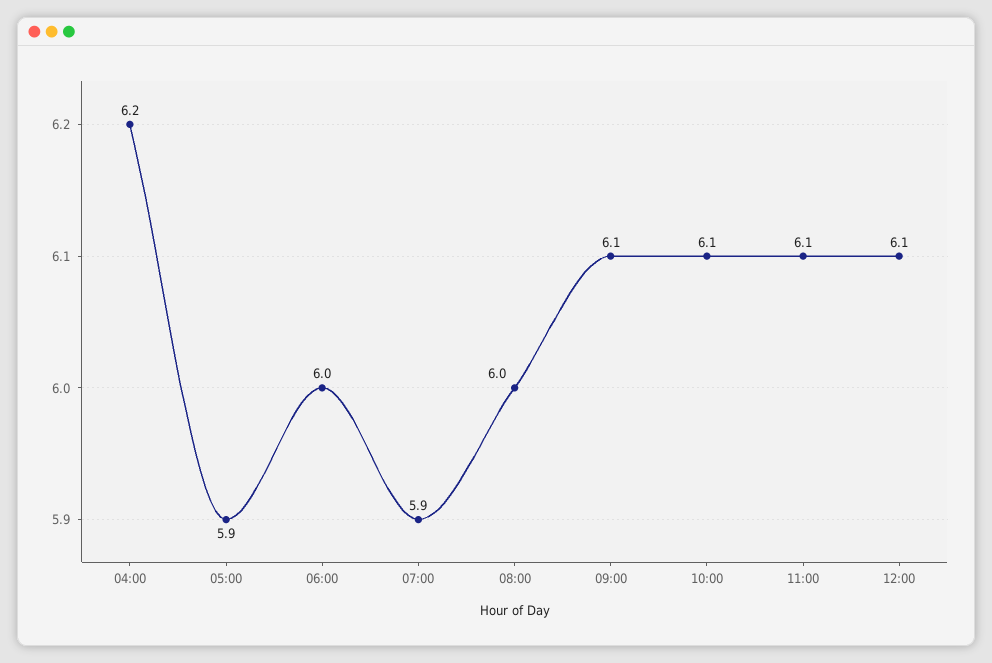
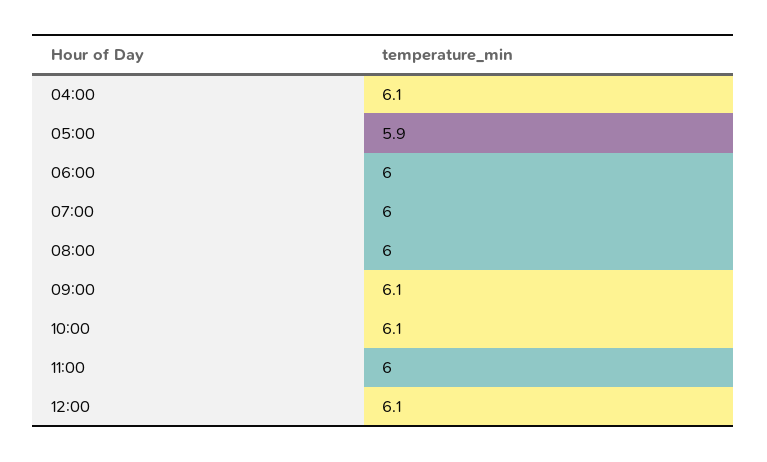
04:00: 6.2 -> 6.1
07:00: 5.9 -> 6
11:00: 6.1 -> 6

